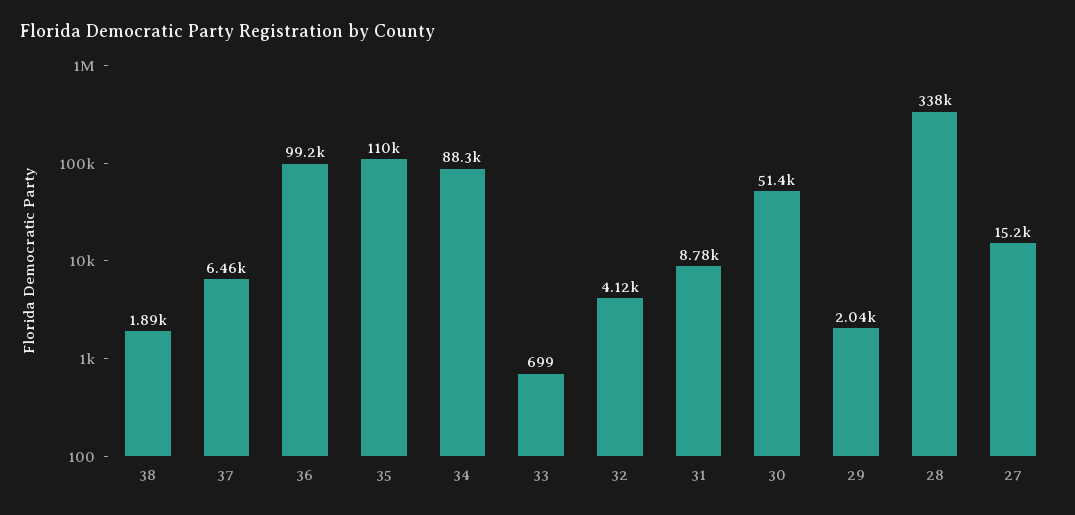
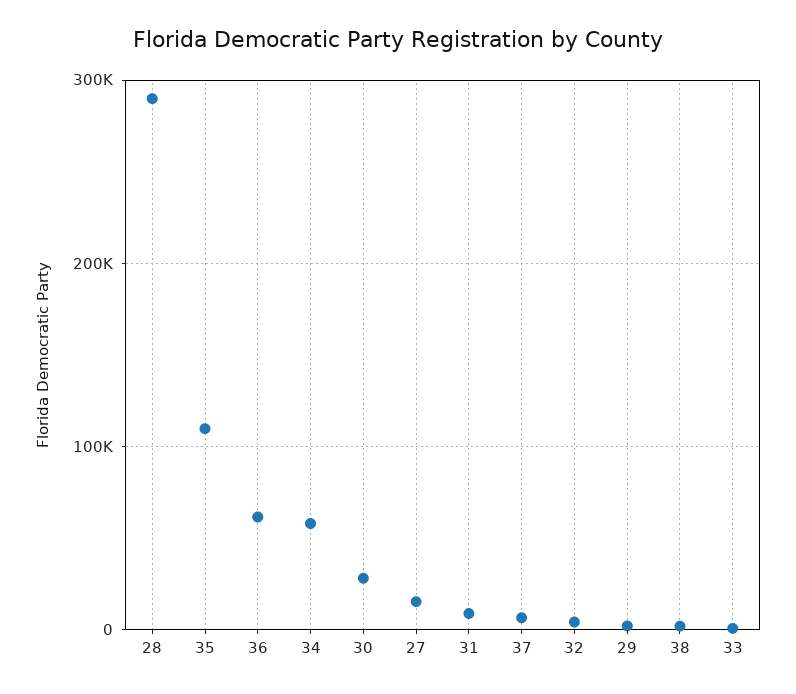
36: 99200 -> 60000
34: 88300 -> 60000
30: 51400 -> 30000
28: 338000 -> 290000

